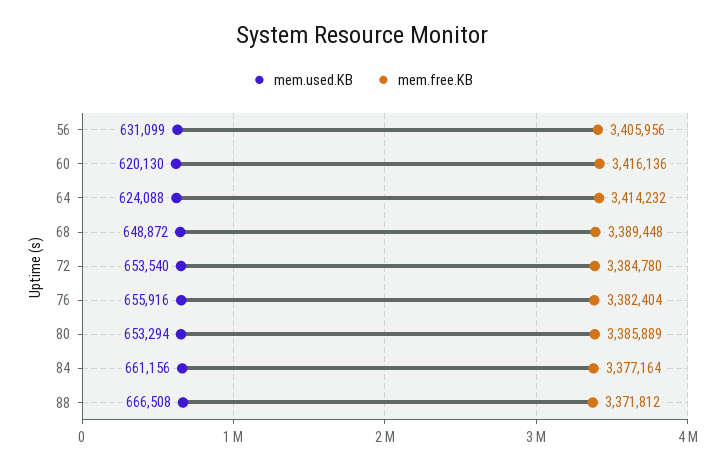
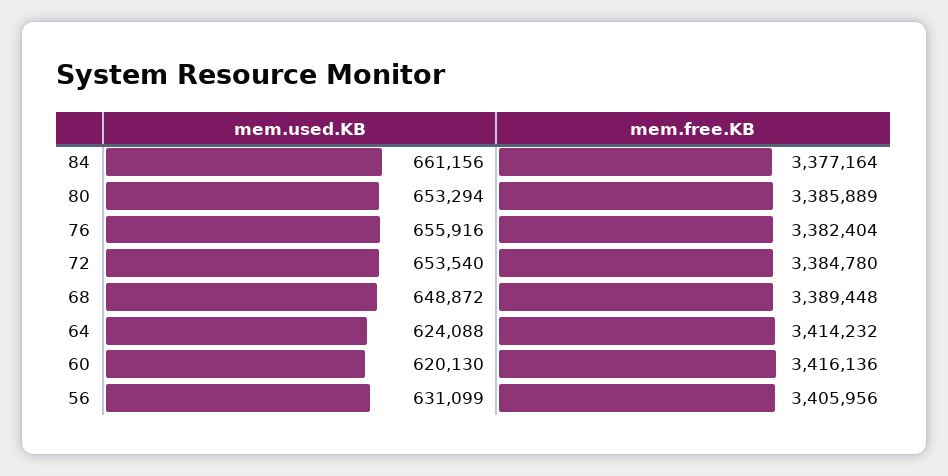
mem.used.KB, 88: 666508 -> none
mem.free.KB, 88: 3371812 -> none

